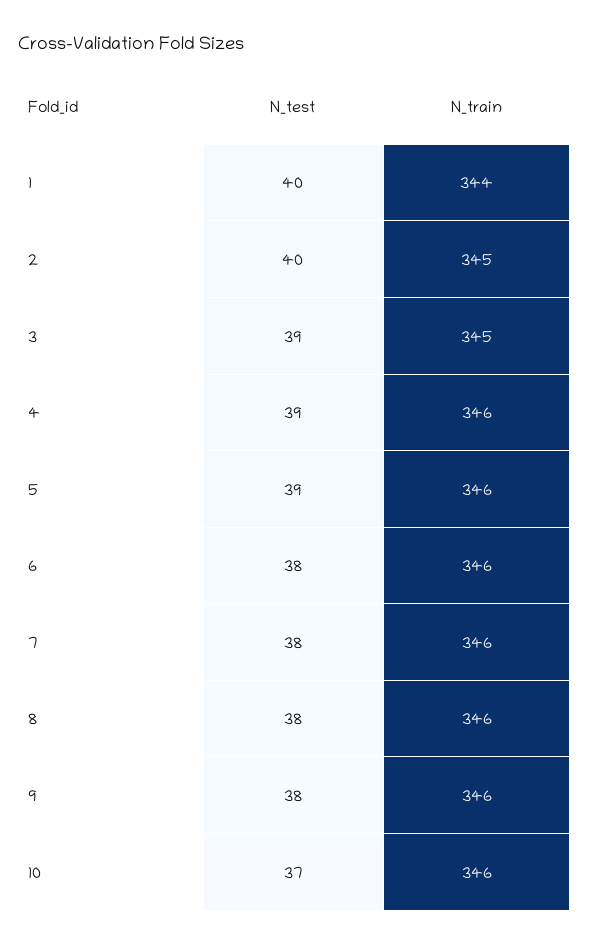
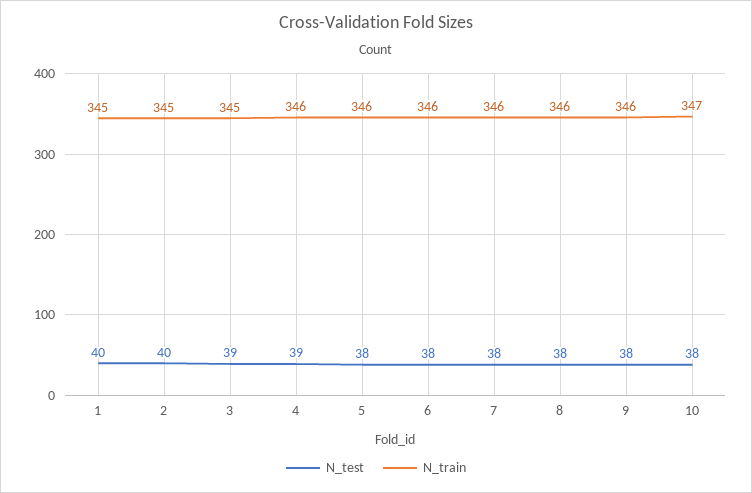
N_train, 1: 344 -> 345
N_test, 5: 39 -> 38
N_test, 10: 37 -> 38
N_train, 10: 346 -> 347

